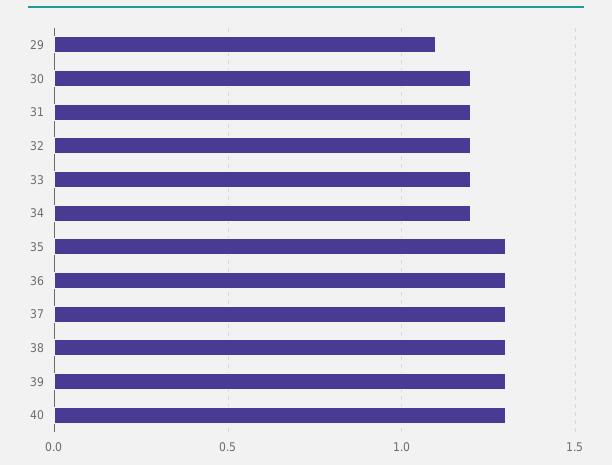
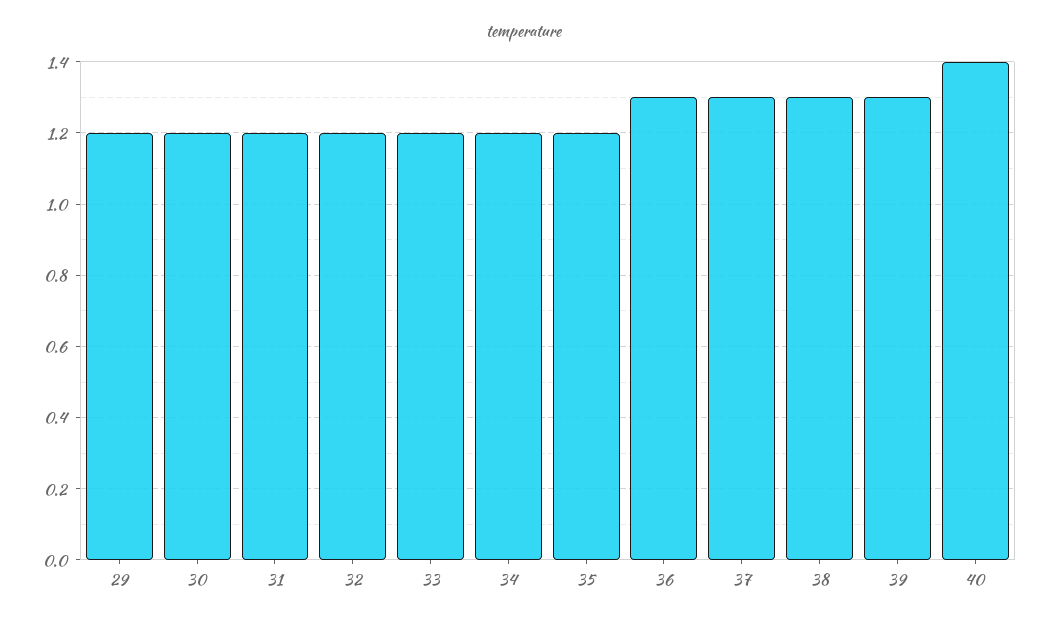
29: 1.1 -> 1.2
35: 1.3 -> 1.2
40: 1.3 -> 1.4

